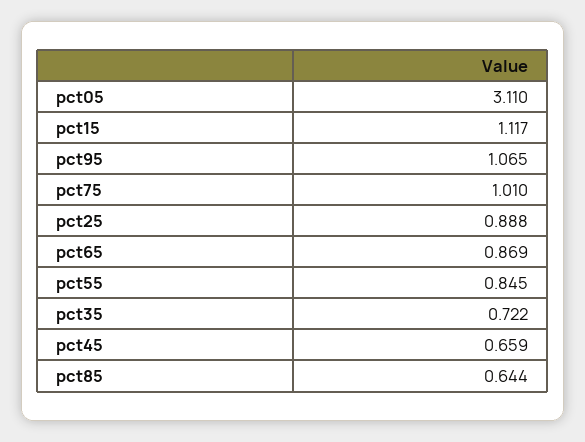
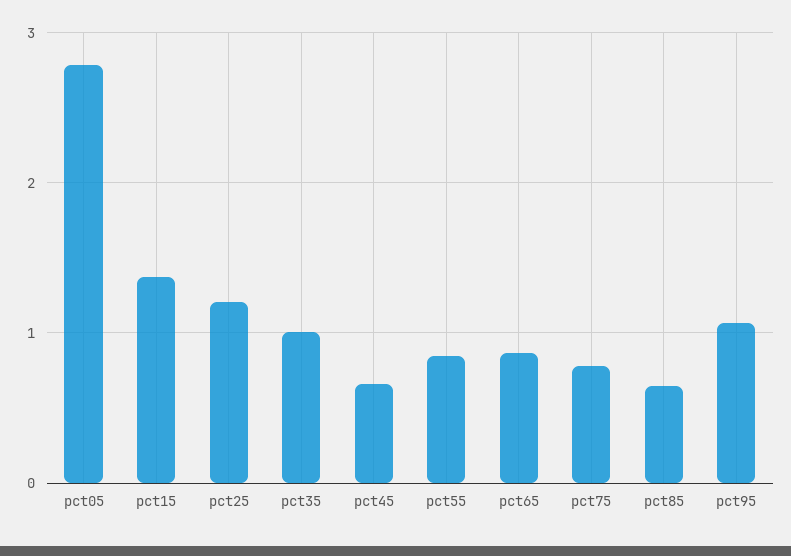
pct05: 3.11 -> 2.8
pct15: 1.117 -> 1.4
pct75: 1.01 -> 0.8
pct25: 0.888 -> 1.2
pct35: 0.722 -> 1

